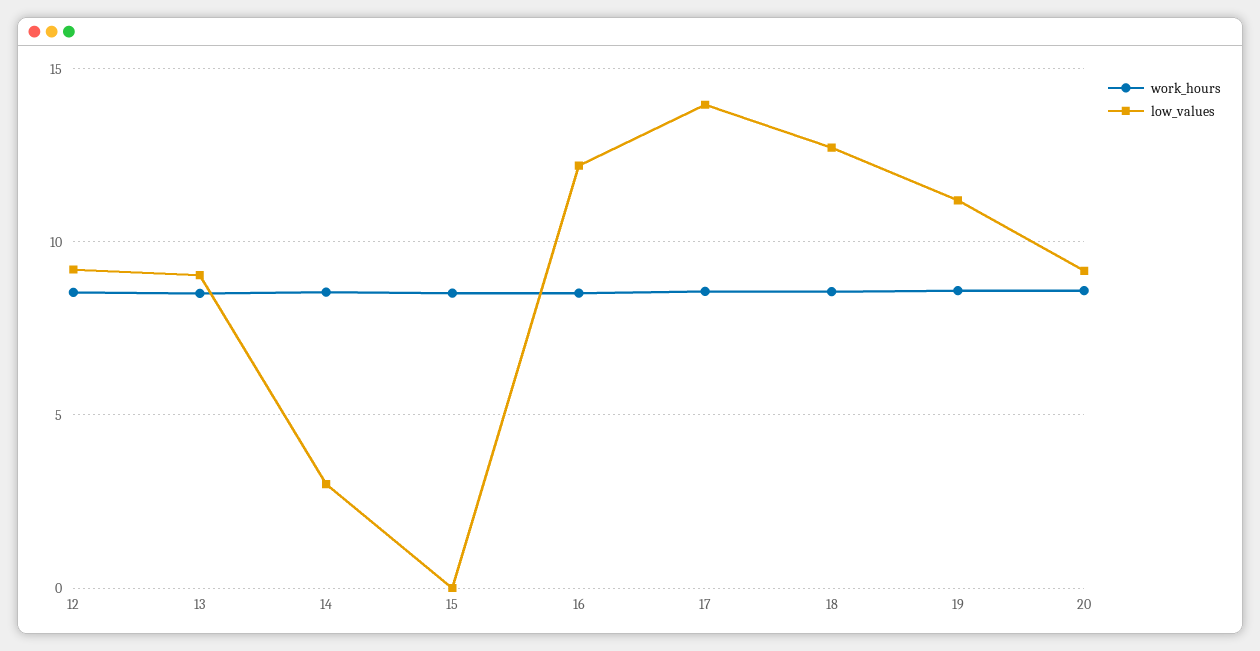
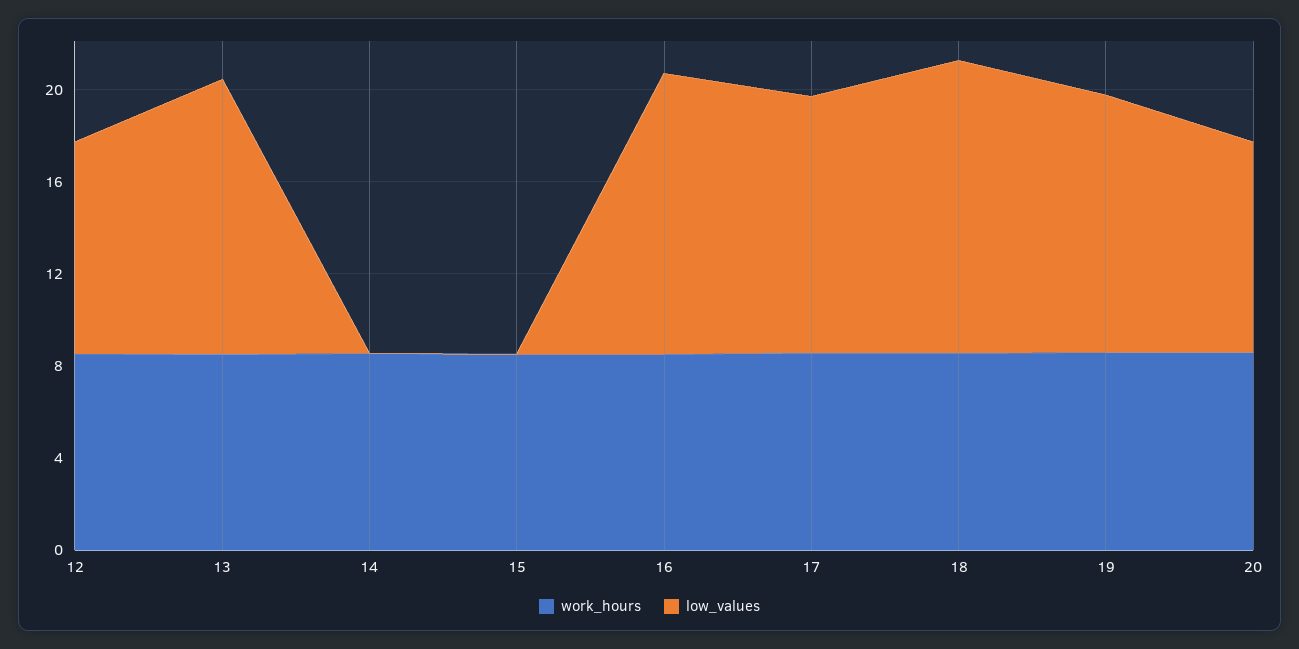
low_values, 13: 9 -> 12
low_values, 14: 3 -> 0
low_values, 17: 14 -> 11

